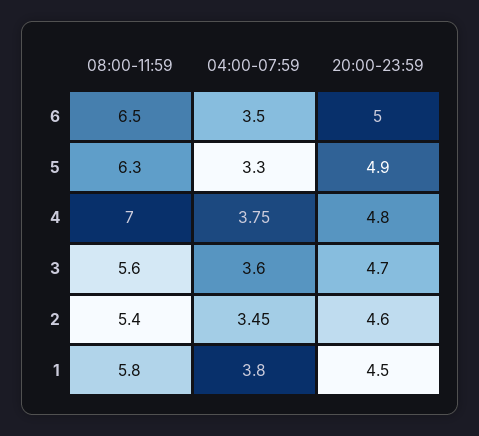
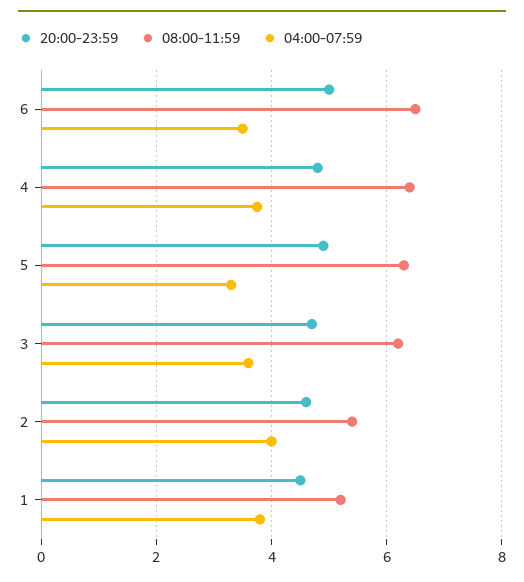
08:00-11:59, 4: 7 -> 6.4
08:00-11:59, 3: 5.6 -> 6.2
04:00-07:59, 2: 3.45 -> 4
08:00-11:59, 1: 5.8 -> 5.2

